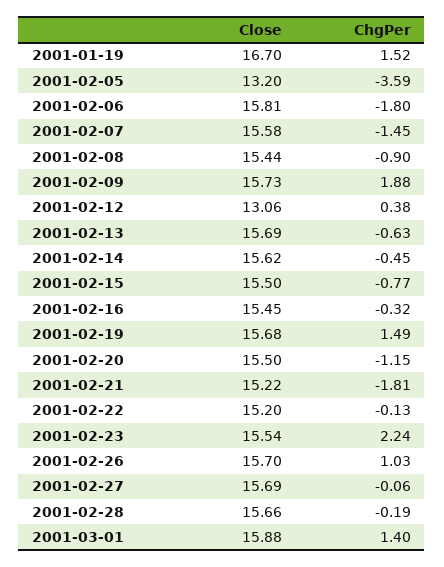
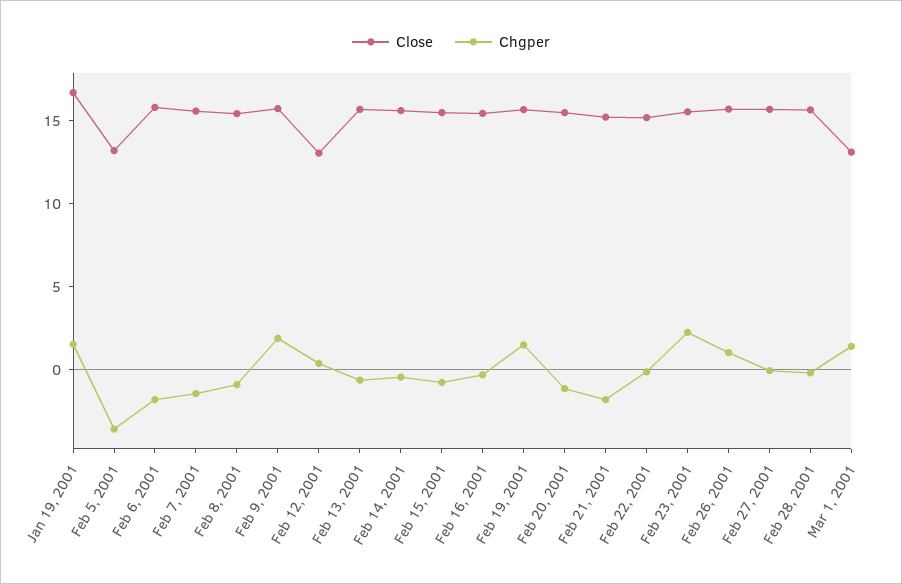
Close, 2001-03-01: 15.88 -> 13

